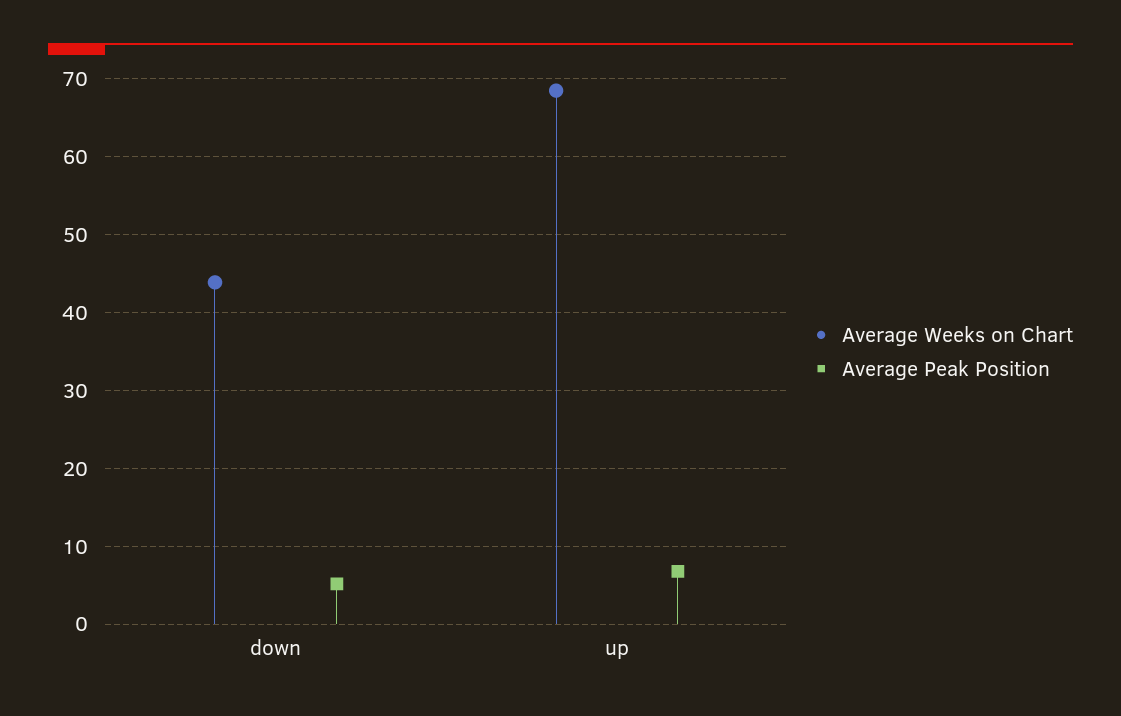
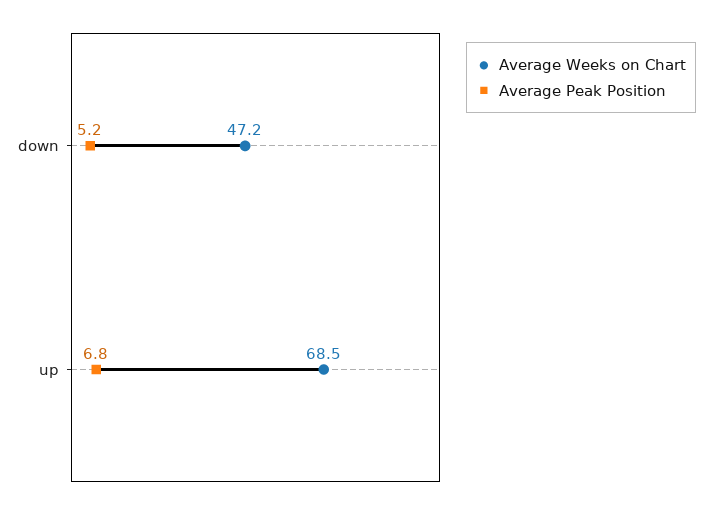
Average Weeks on Chart, down: 44 -> 47.2

